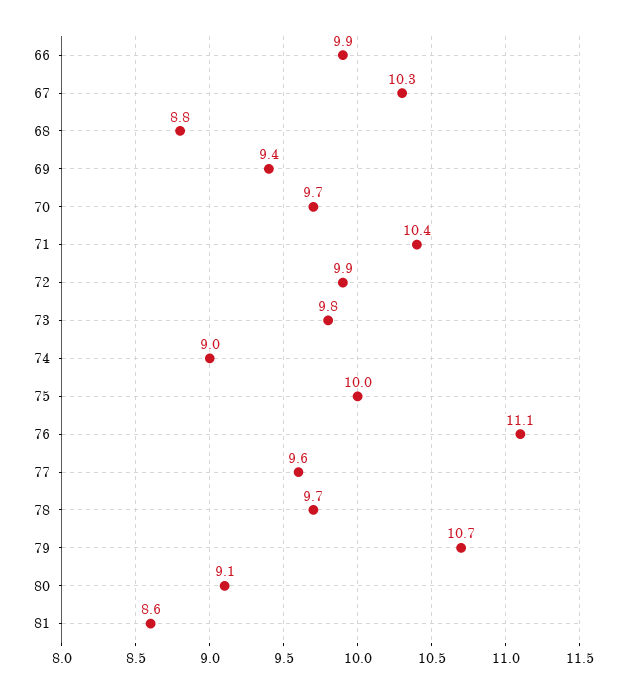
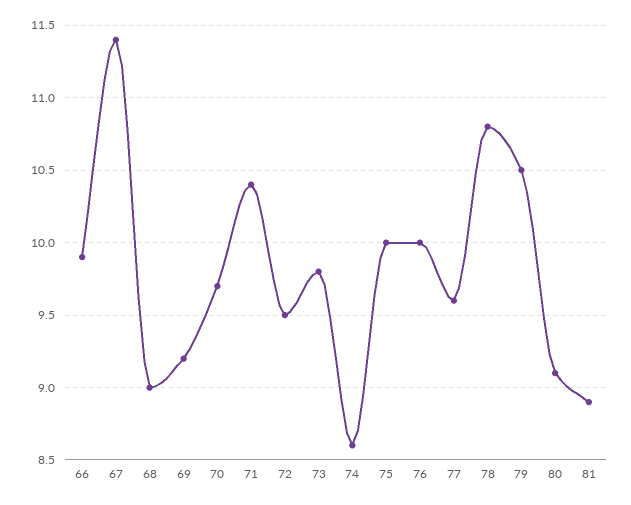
67: 10.3 -> 11.4
68: 8.8 -> 9
69: 9.4 -> 9.2
72: 9.9 -> 9.5
74: 9 -> 8.6
76: 11.1 -> 10
78: 9.7 -> 10.8
79: 10.7 -> 10.5
81: 8.6 -> 8.9

